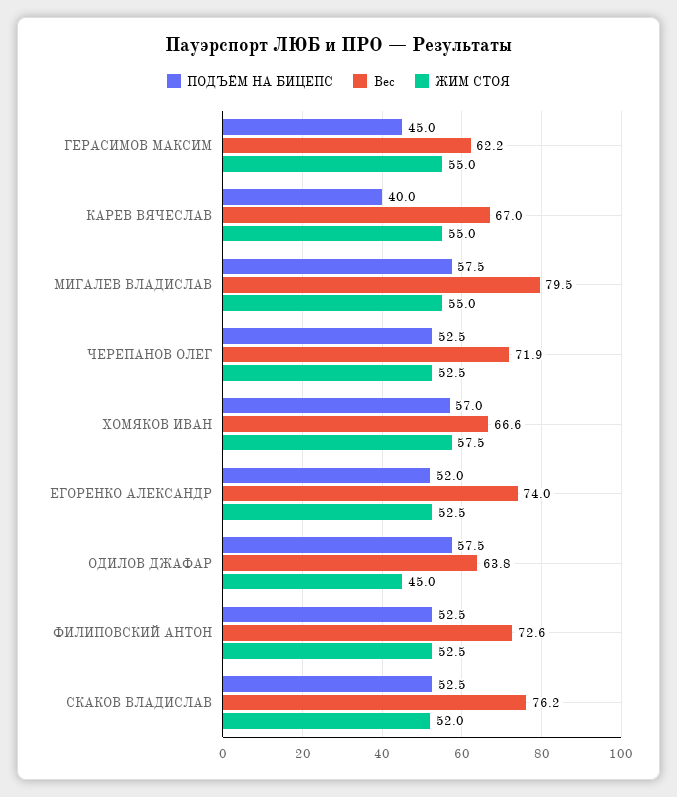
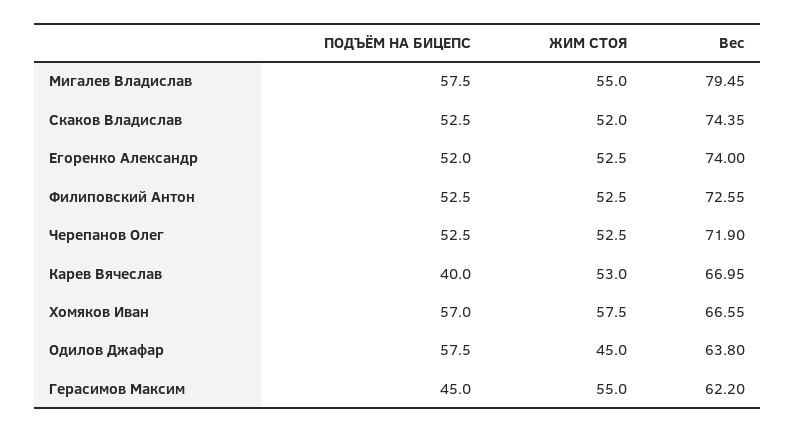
ЖИМ СТОЯ, КАРЕВ ВЯЧЕСЛАВ: 55 -> 53
Вес, СКАКОВ ВЛАДИСЛАВ: 76.2 -> 74.35

